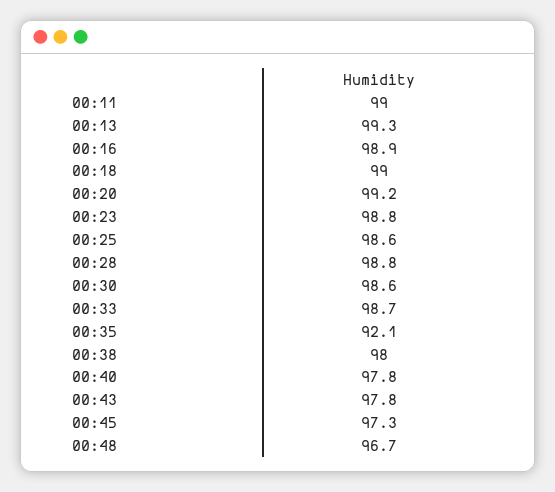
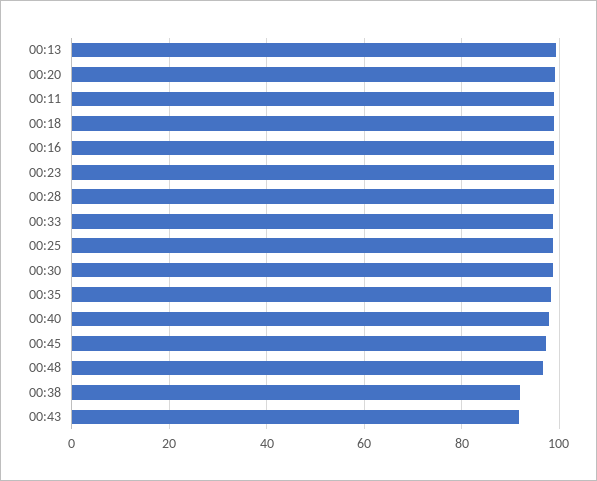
00:35: 92.1 -> 98
00:38: 98 -> 92
00:43: 97.8 -> 92

